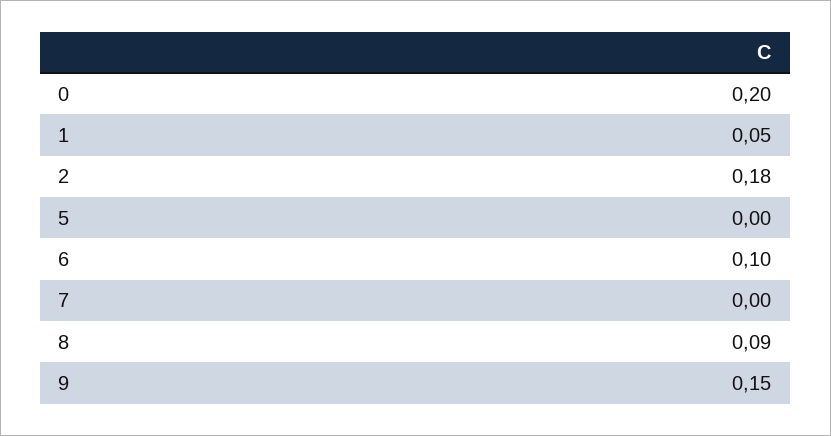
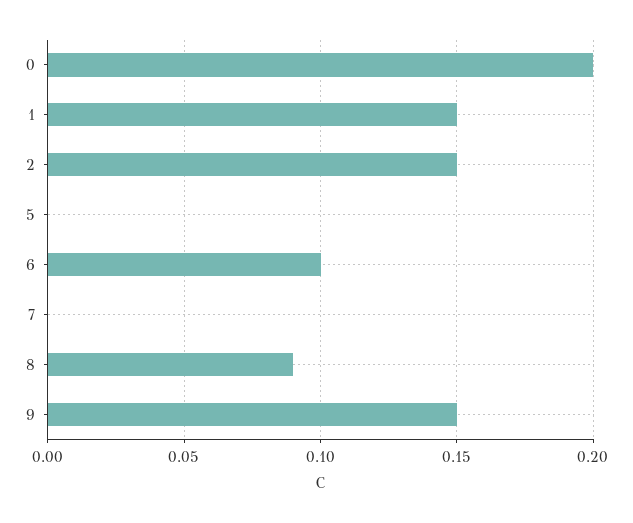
1: 0.05 -> 0.15
2: 0.18 -> 0.15

